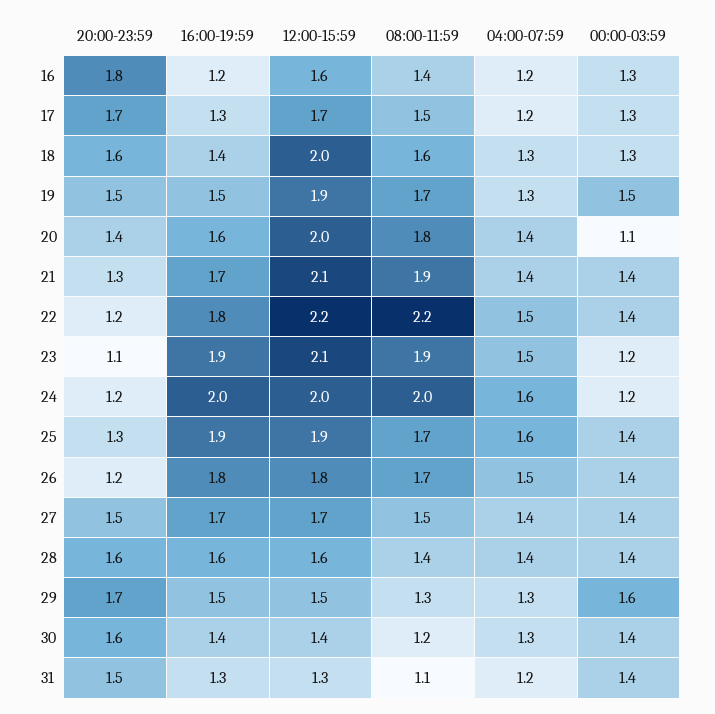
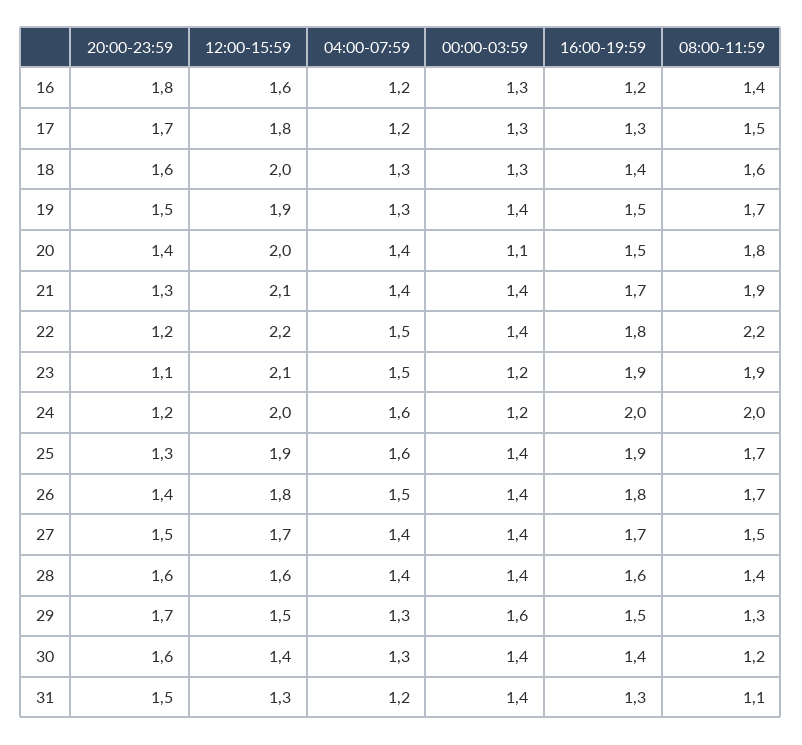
12:00-15:59, 17: 1.7 -> 1.8
00:00-03:59, 19: 1.5 -> 1.4
16:00-19:59, 20: 1.6 -> 1.5
20:00-23:59, 26: 1.2 -> 1.4

